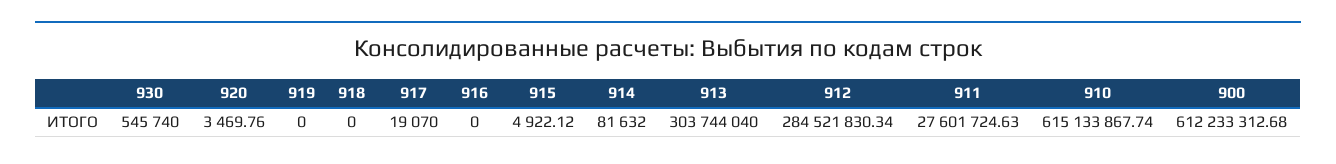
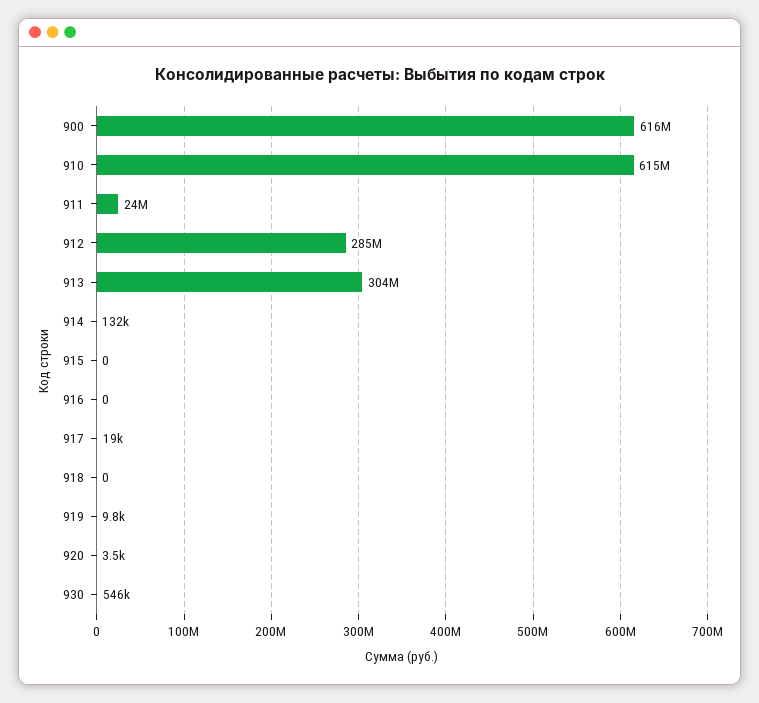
919: 0 -> 9800
915: 4922.12 -> 0
914: 81632 -> 132000
911: 27601724.63 -> 24000000
900: 612233312.68 -> 616000000

